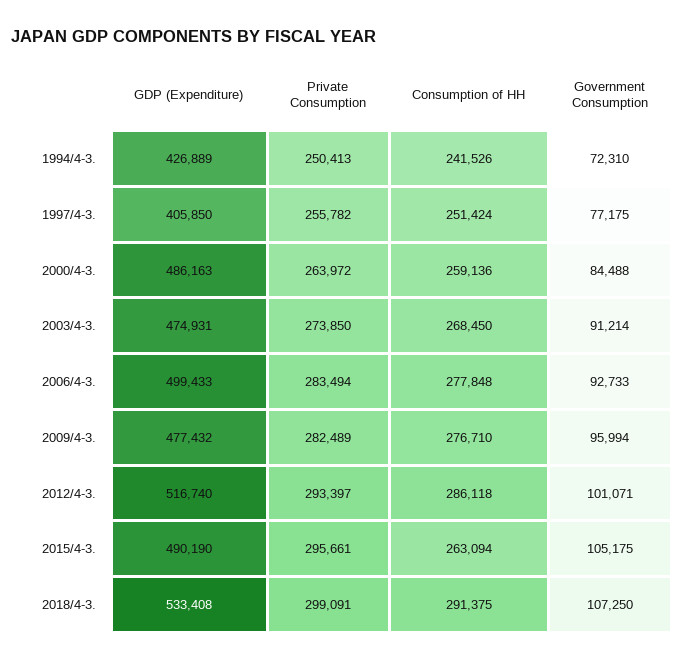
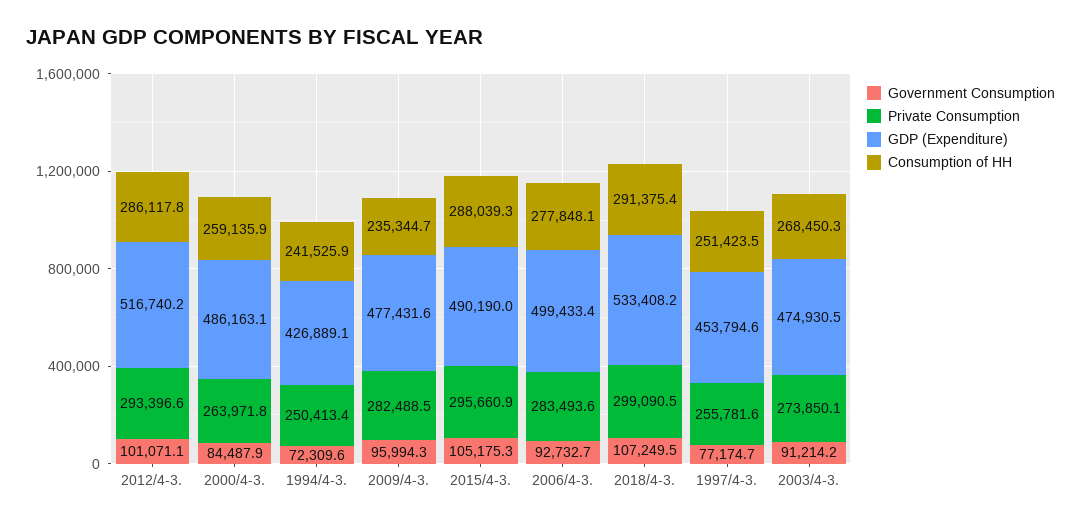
GDP (Expenditure), 1997/4-3.: 405850 -> 453794.6
Consumption of HH, 2009/4-3.: 276710 -> 235344.7
Consumption of HH, 2015/4-3.: 263094 -> 288039.3

